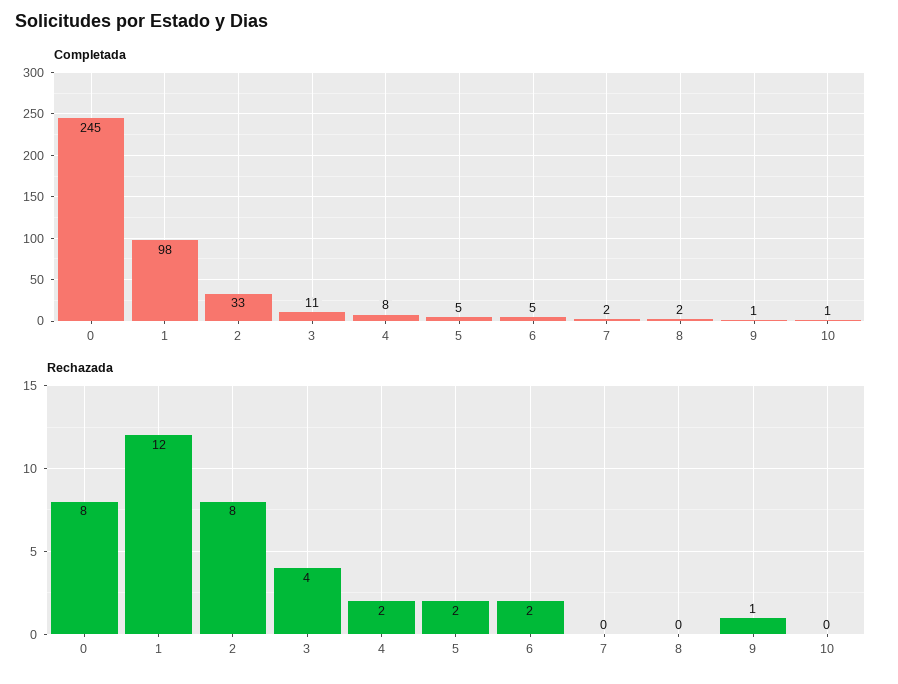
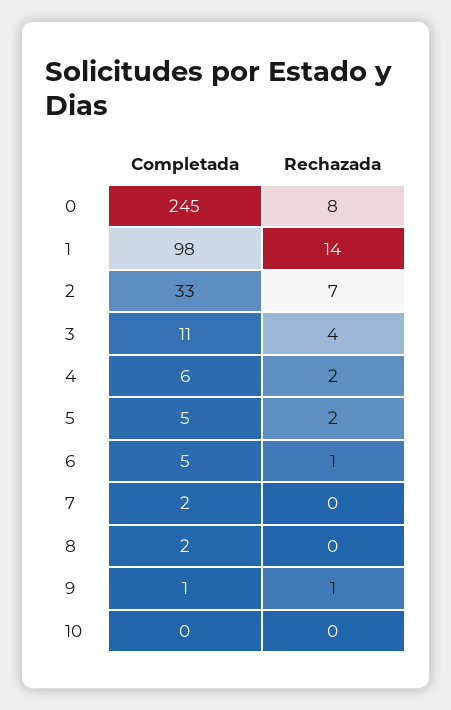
Completada, 4: 8 -> 6
Completada, 10: 1 -> 0
Rechazada, 1: 12 -> 14
Rechazada, 2: 8 -> 7
Rechazada, 6: 2 -> 1

